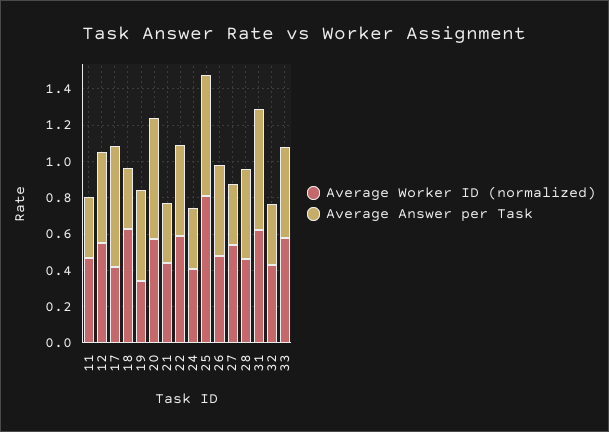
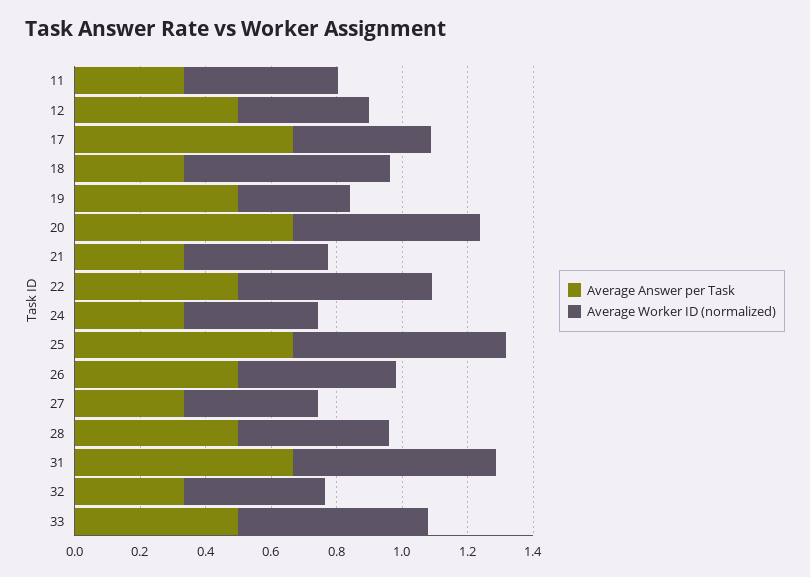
Average Worker ID (normalized), 12: 0.55 -> 0.4
Average Worker ID (normalized), 25: 0.8 -> 0.65
Average Worker ID (normalized), 27: 0.55 -> 0.4

